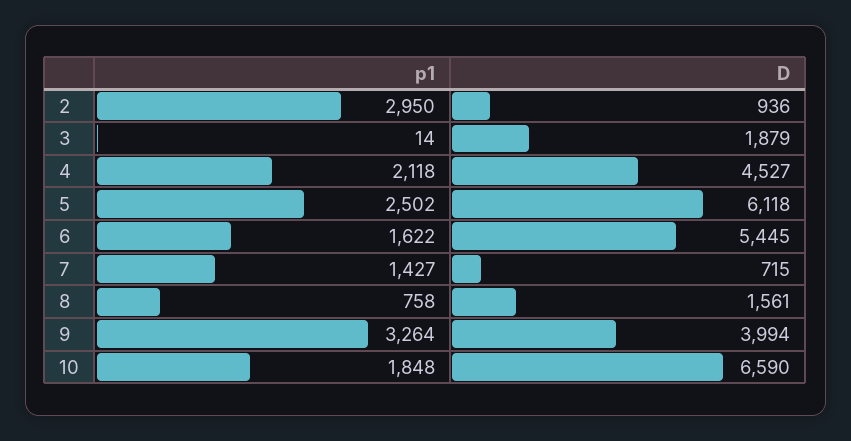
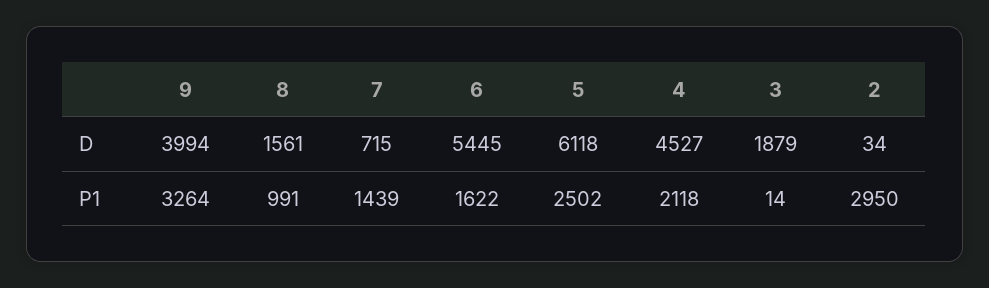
D, 2: 936 -> 34
p1, 7: 1427 -> 1439
p1, 8: 758 -> 991
p1, 10: 1848 -> none
D, 10: 6590 -> none

